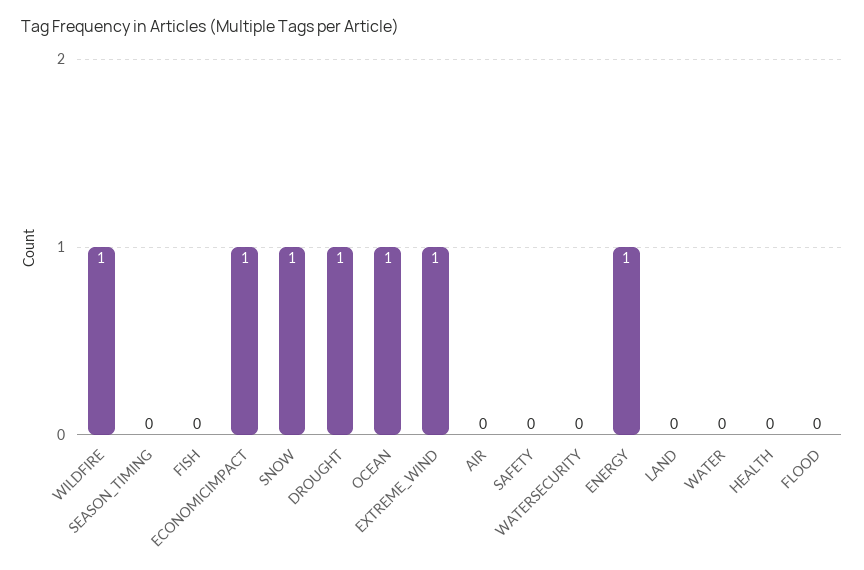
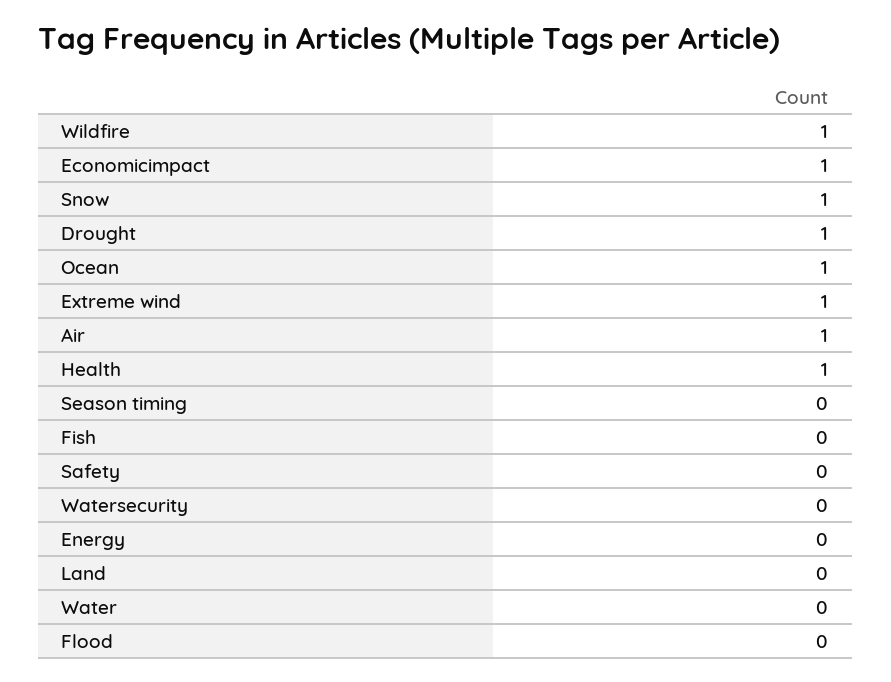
AIR: 0 -> 1
ENERGY: 1 -> 0
HEALTH: 0 -> 1

